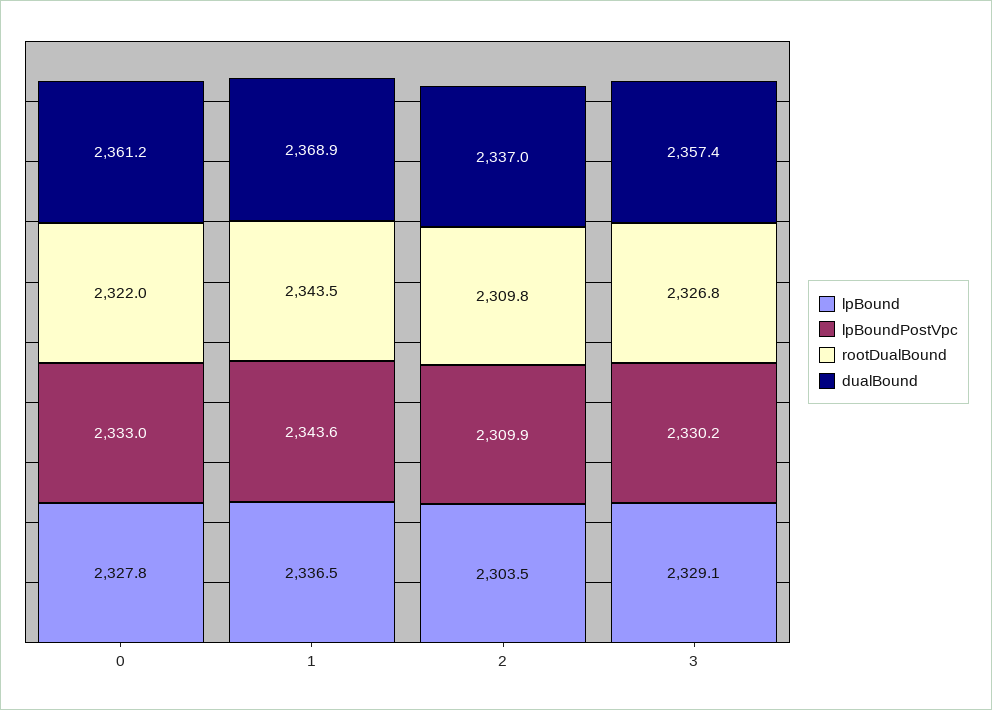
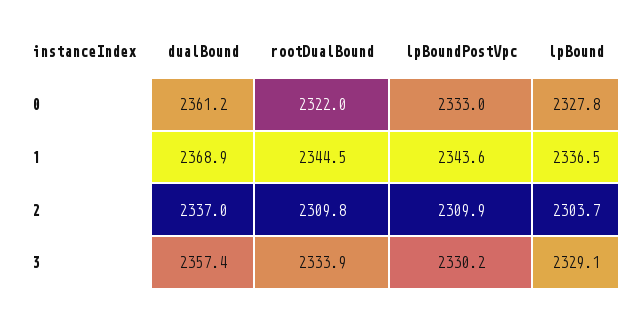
rootDualBound, 1: 2343.5 -> 2344.5
lpBound, 2: 2303.5 -> 2303.7
rootDualBound, 3: 2326.8 -> 2333.9

